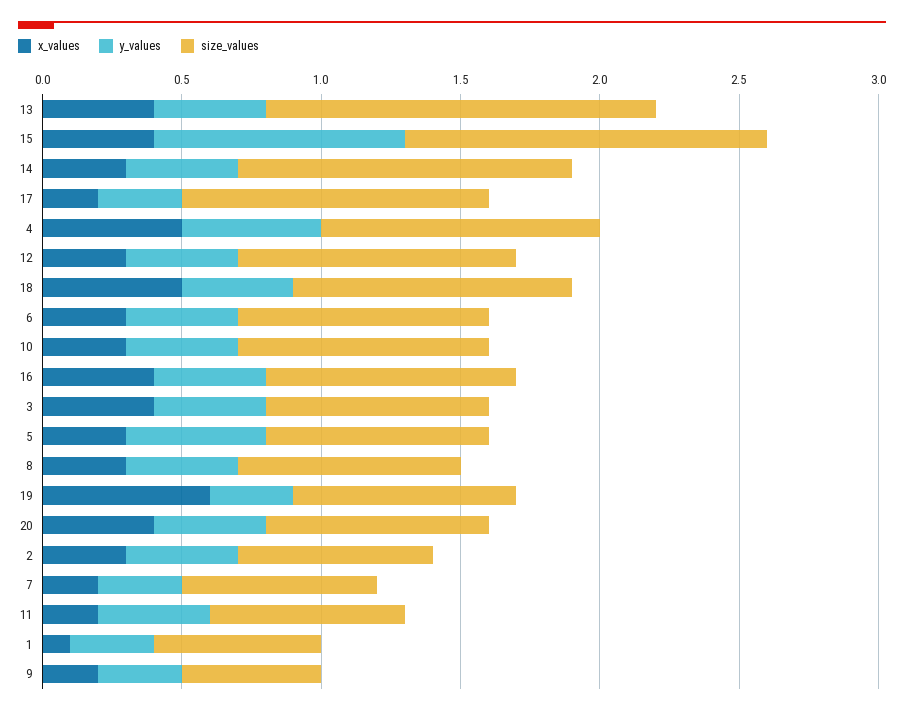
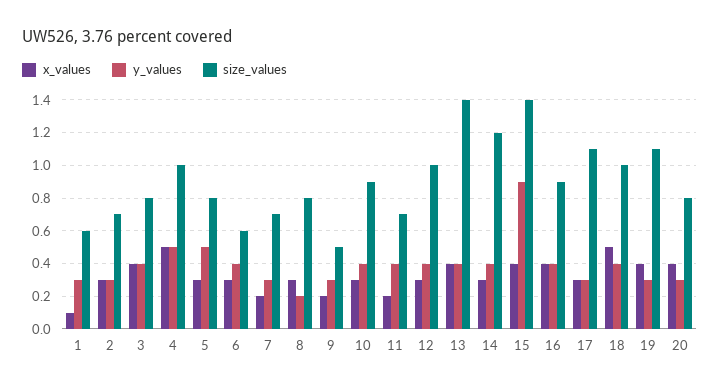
size_values, 15: 1.3 -> 1.4
x_values, 17: 0.2 -> 0.3
size_values, 6: 0.9 -> 0.6
y_values, 8: 0.4 -> 0.2
x_values, 19: 0.6 -> 0.4
size_values, 19: 0.8 -> 1.1
y_values, 20: 0.4 -> 0.3
y_values, 2: 0.4 -> 0.3

